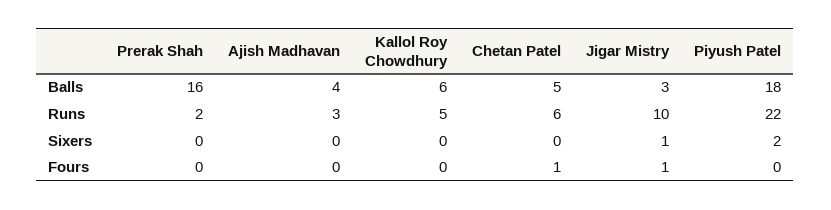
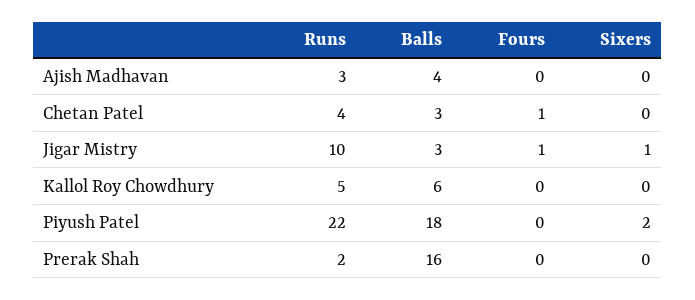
Chetan Patel, Balls: 5 -> 3
Chetan Patel, Runs: 6 -> 4

